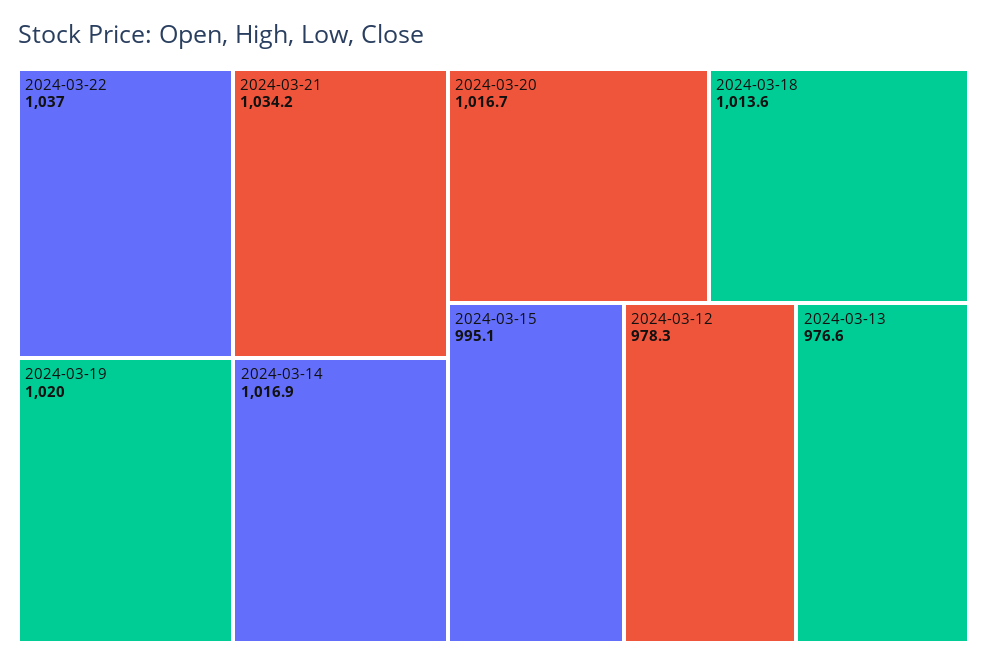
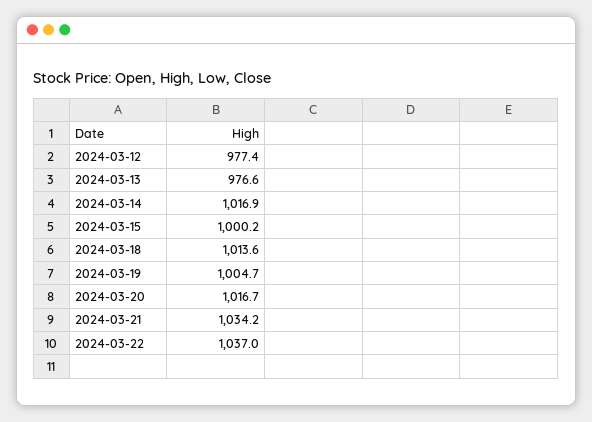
2024-03-19: 1020 -> 1004.7
2024-03-15: 995.1 -> 1000.2
2024-03-12: 978.3 -> 977.4

